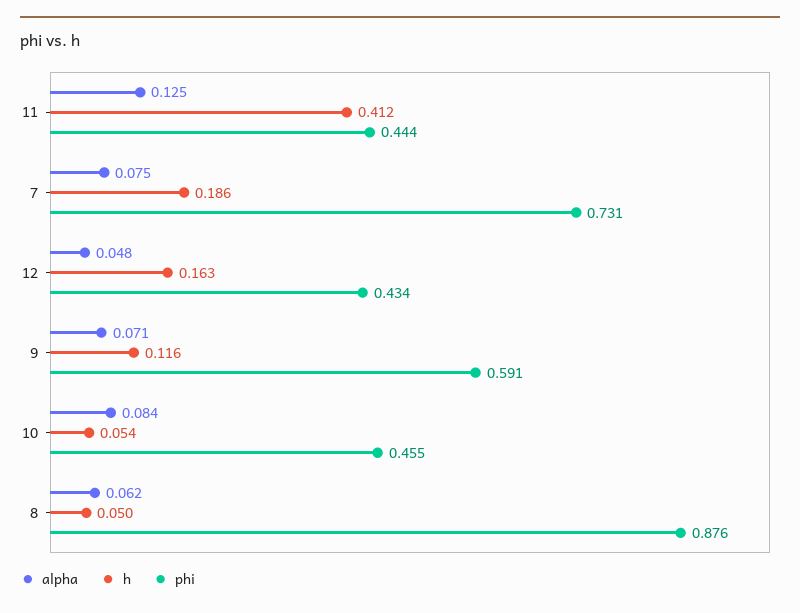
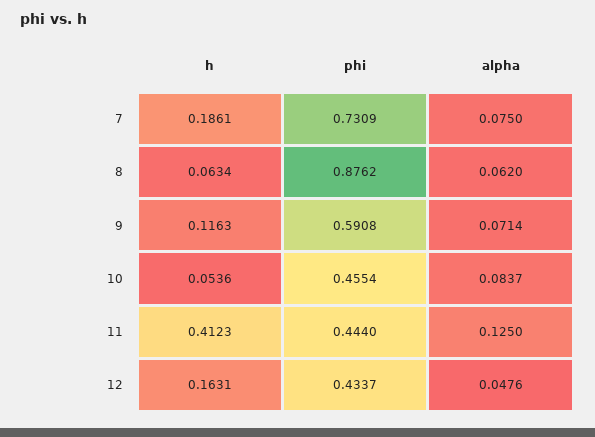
h, 8: 0.05 -> 0.0634

